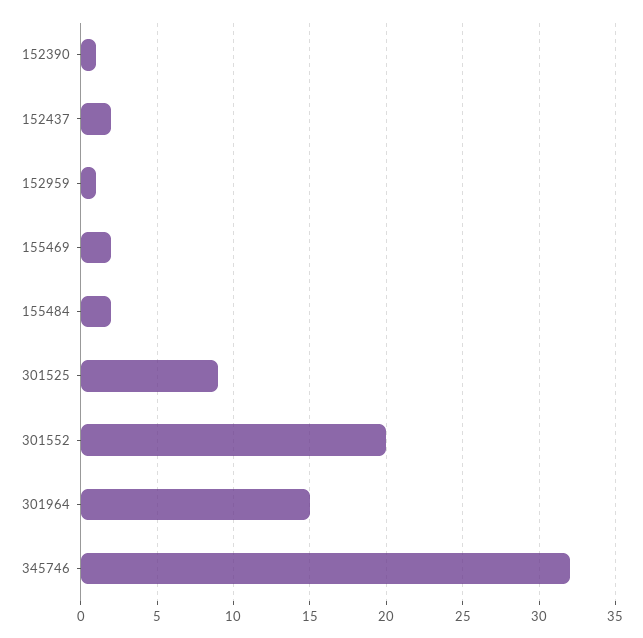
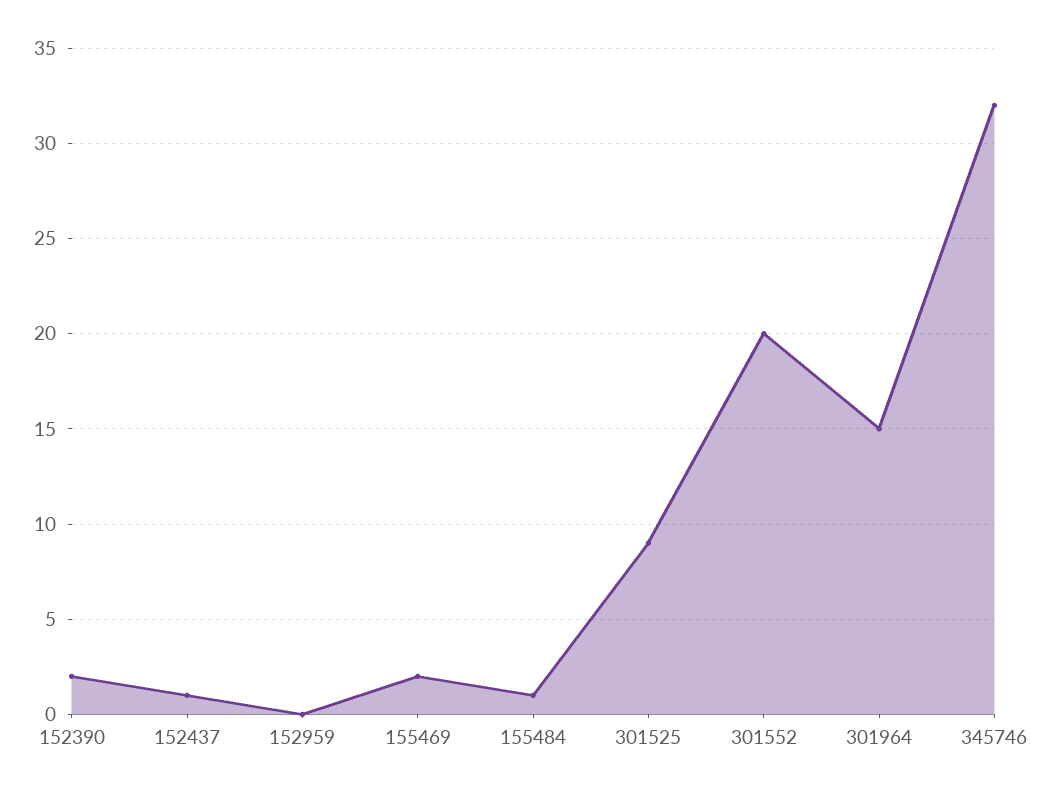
152390: 1 -> 2
152437: 2 -> 1
152959: 1 -> 0
155484: 2 -> 1

